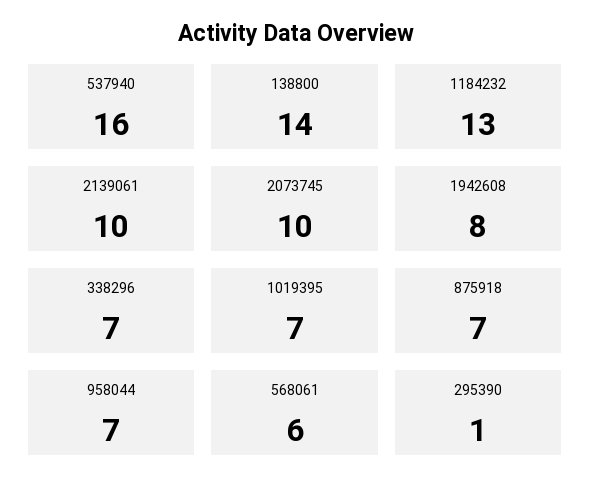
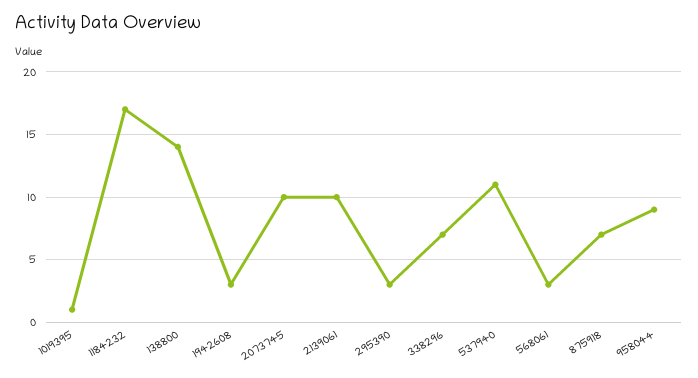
537940: 16 -> 11
1184232: 13 -> 17
1942608: 8 -> 3
1019395: 7 -> 1
958044: 7 -> 9
568061: 6 -> 3
295390: 1 -> 3

